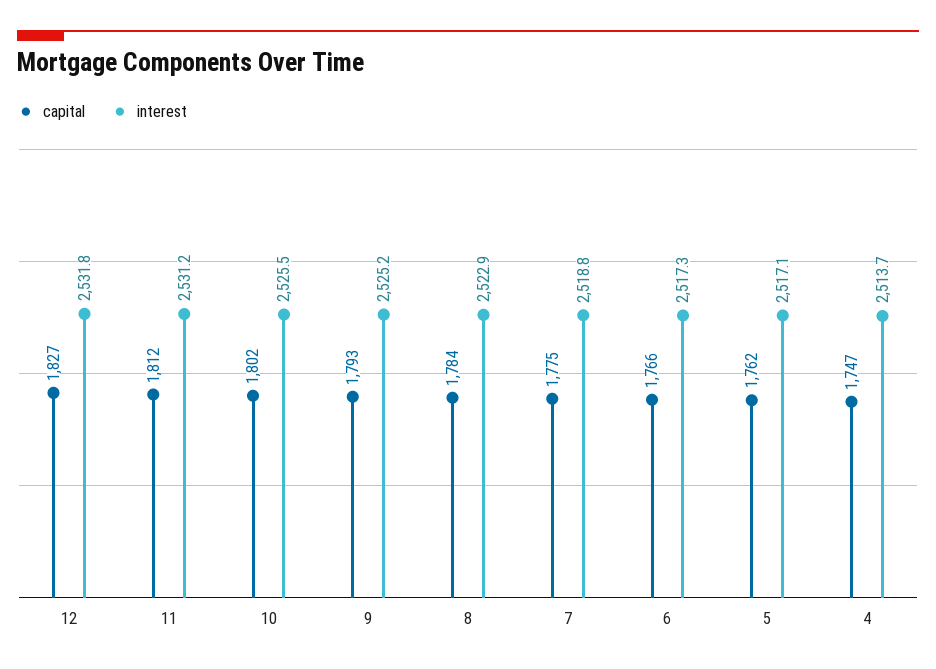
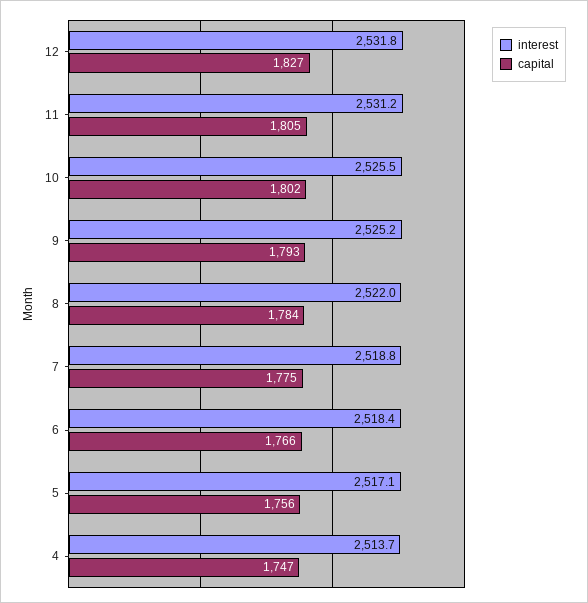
capital, 11: 1812 -> 1805
interest, 8: 2522.9 -> 2522
interest, 6: 2517.3 -> 2518.4
capital, 5: 1762 -> 1756

